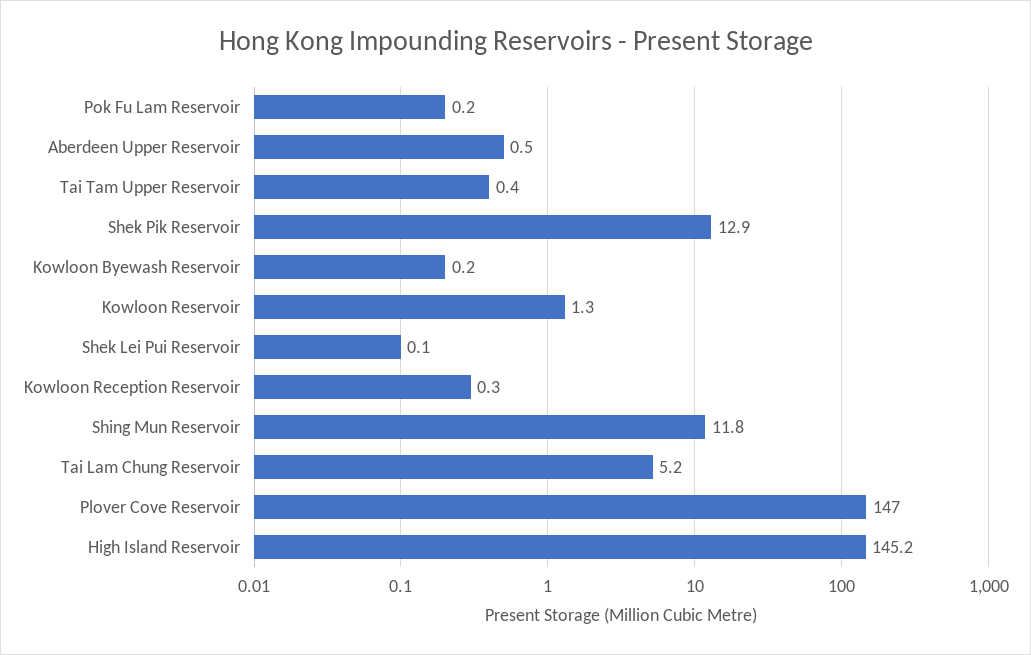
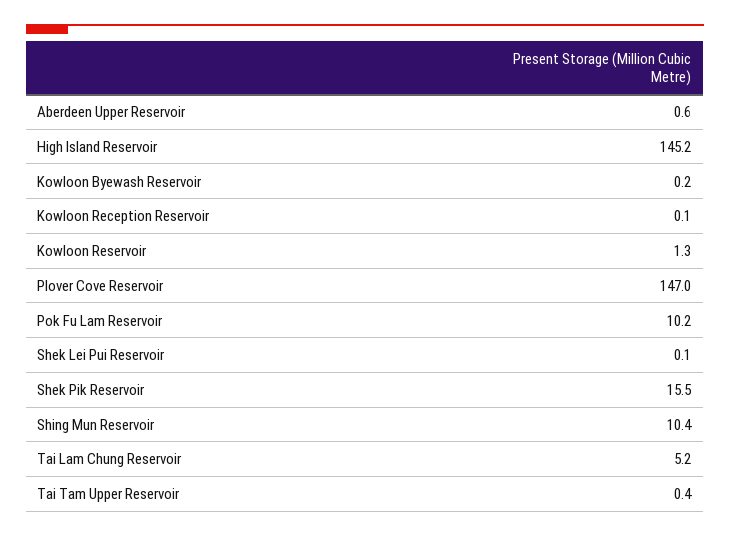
Pok Fu Lam Reservoir: 0.2 -> 10.2
Aberdeen Upper Reservoir: 0.5 -> 0.6
Shek Pik Reservoir: 12.9 -> 15.5
Kowloon Reception Reservoir: 0.3 -> 0.1
Shing Mun Reservoir: 11.8 -> 10.4

